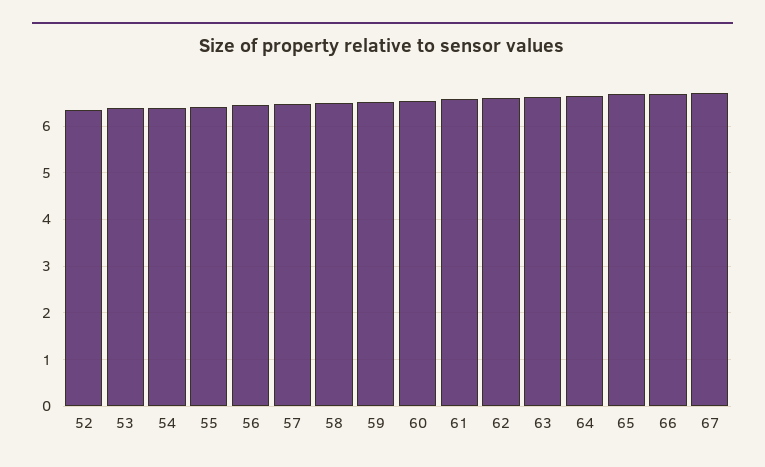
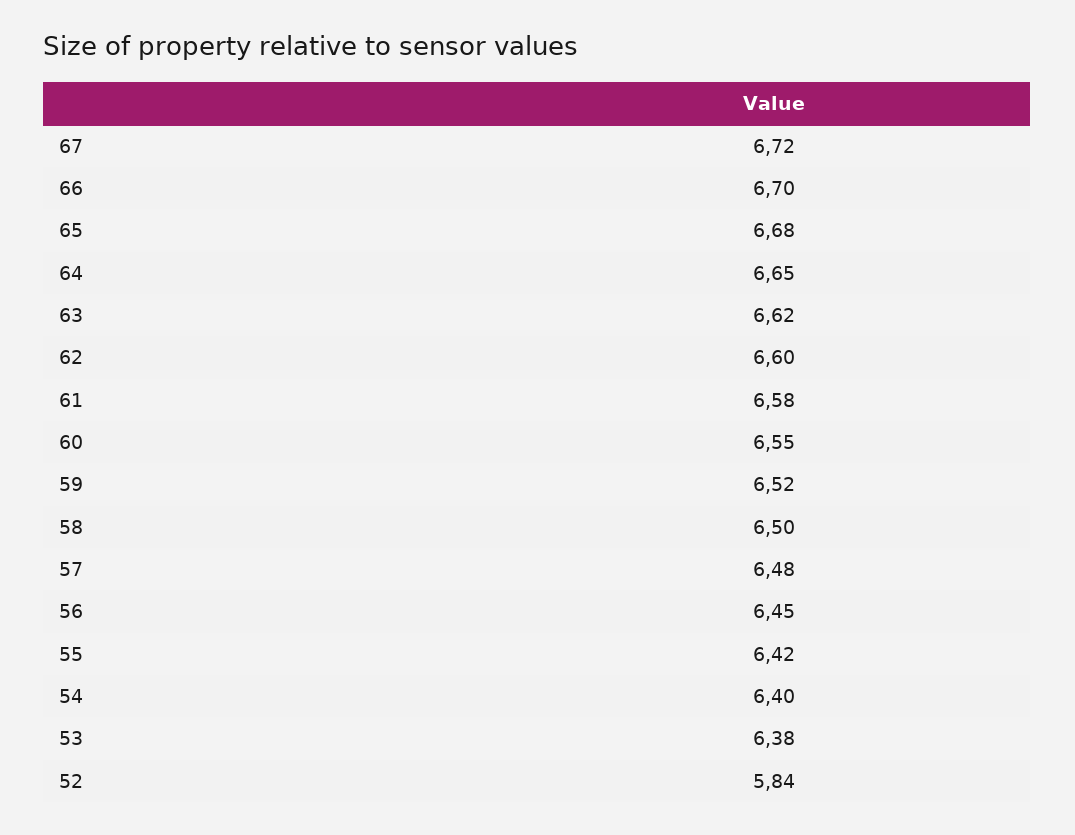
52: 6.4 -> 5.84

